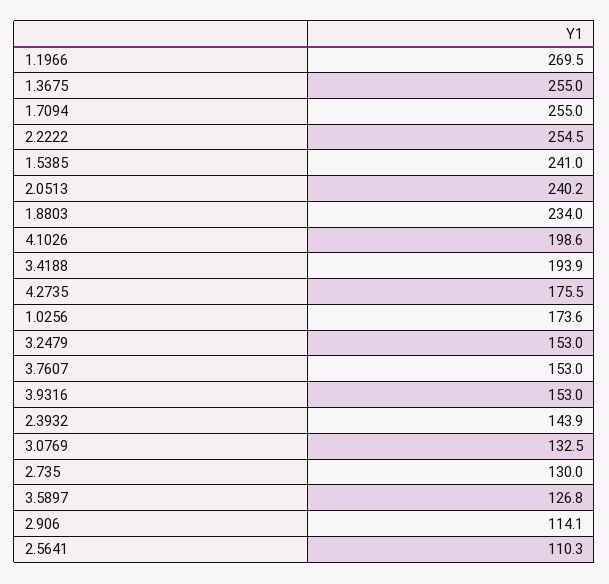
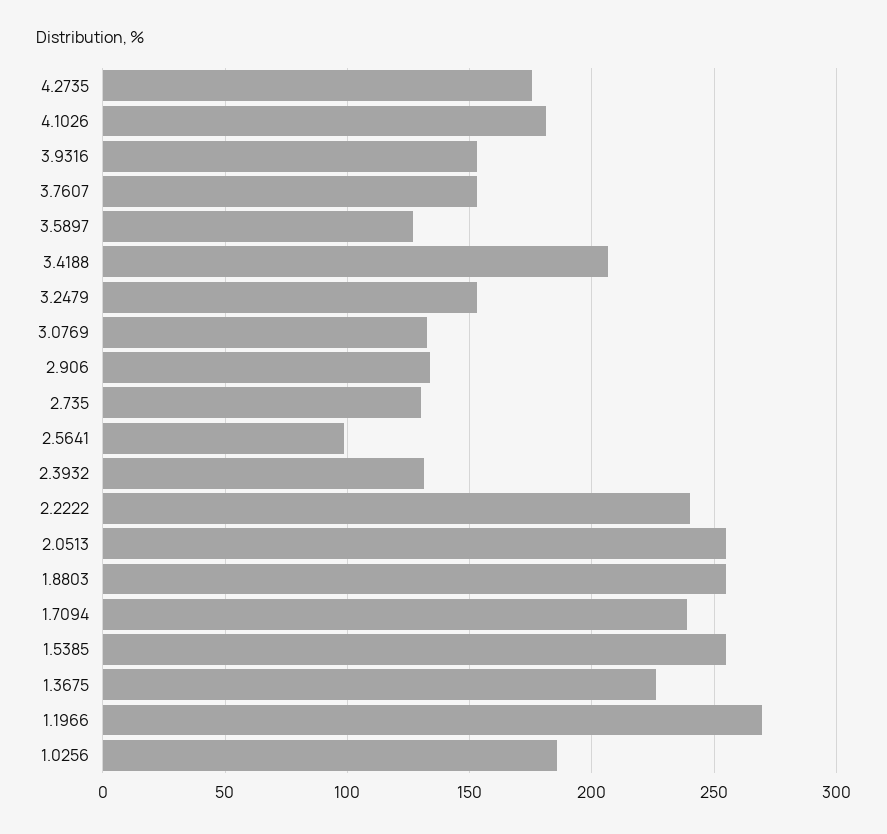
1.3675: 255 -> 225
1.7094: 255 -> 240
2.2222: 254.5 -> 240
1.5385: 241 -> 255
2.0513: 240.2 -> 255
1.8803: 234 -> 255
4.1026: 198.6 -> 180
3.4188: 193.9 -> 205
1.0256: 173.6 -> 185
2.3932: 143.9 -> 130
2.906: 114.1 -> 135
2.5641: 110.3 -> 100

